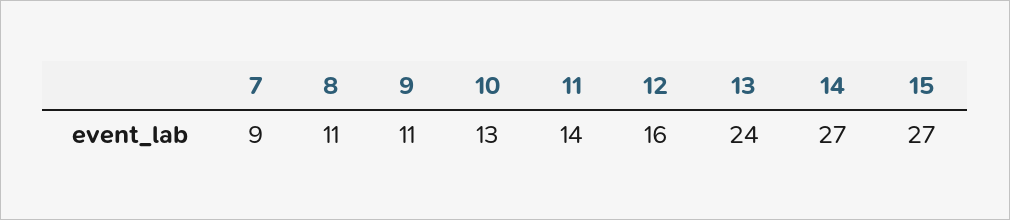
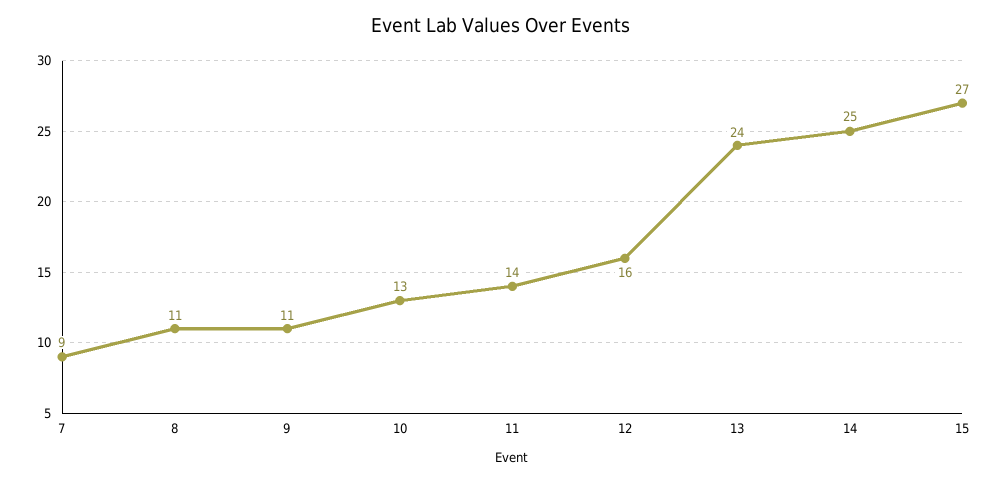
14: 27 -> 25

